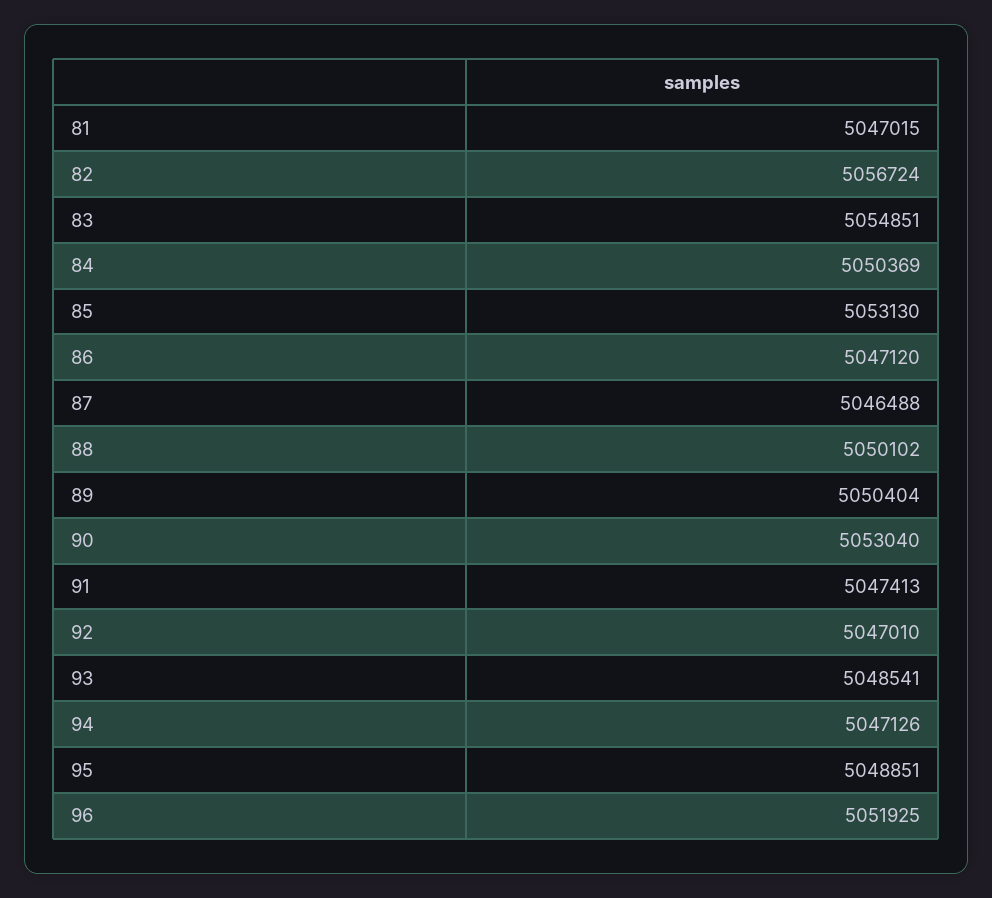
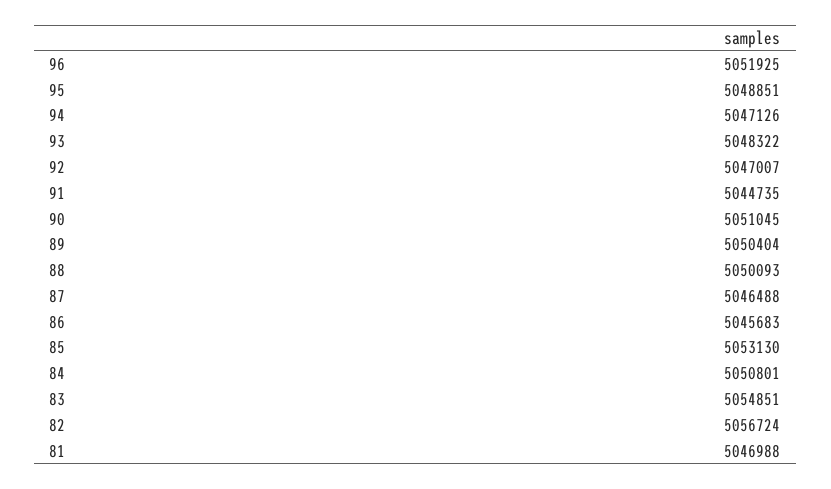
81: 5047015 -> 5046988
84: 5050369 -> 5050801
86: 5047120 -> 5045683
88: 5050102 -> 5050093
90: 5053040 -> 5051045
91: 5047413 -> 5044735
92: 5047010 -> 5047007
93: 5048541 -> 5048322

